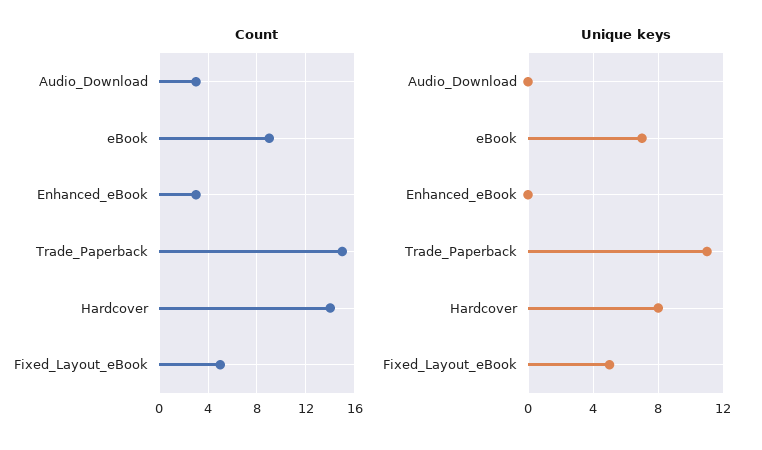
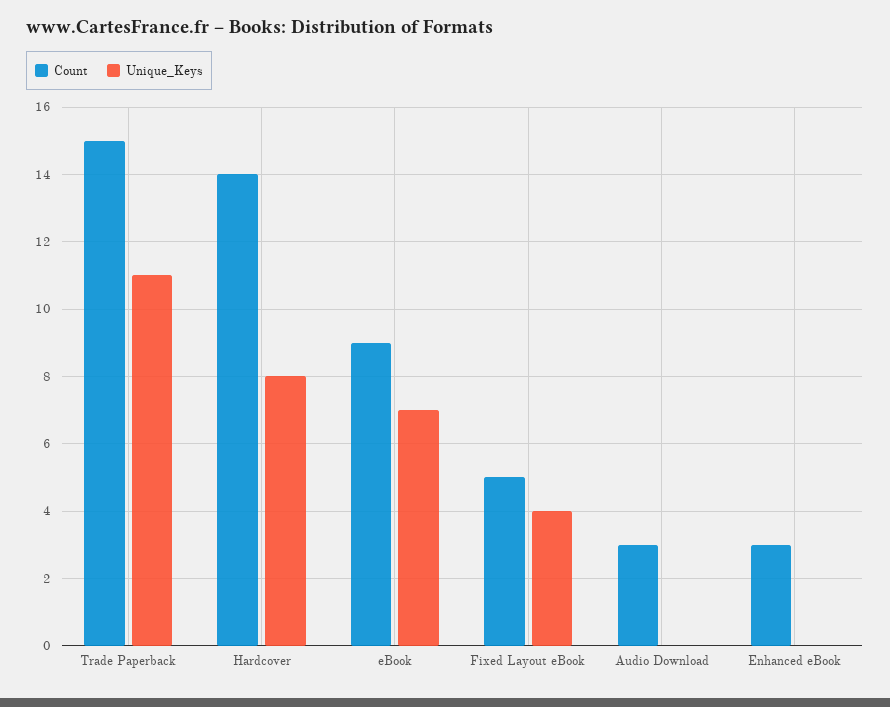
Unique keys, Fixed_Layout_eBook: 5 -> 4

